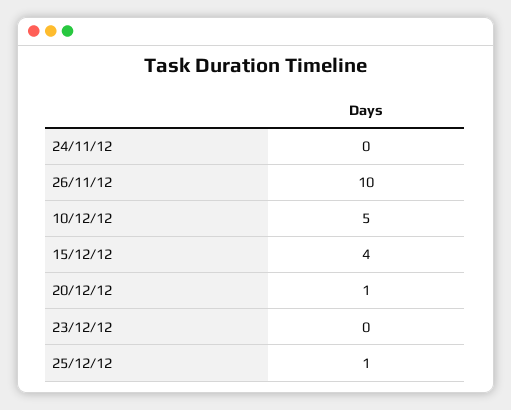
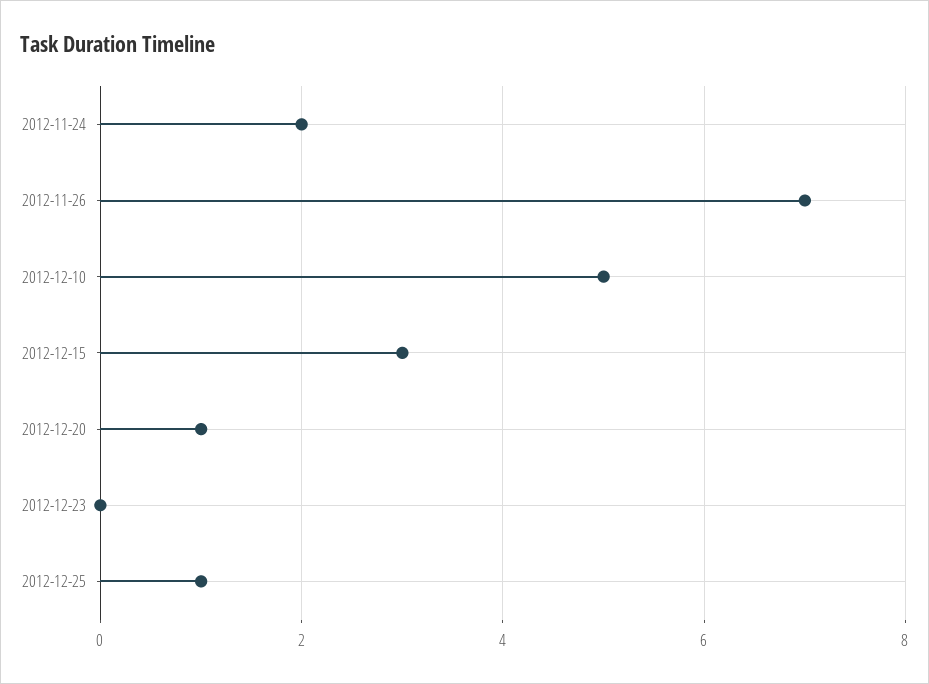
24/11/12: 0 -> 2
26/11/12: 10 -> 7
15/12/12: 4 -> 3

